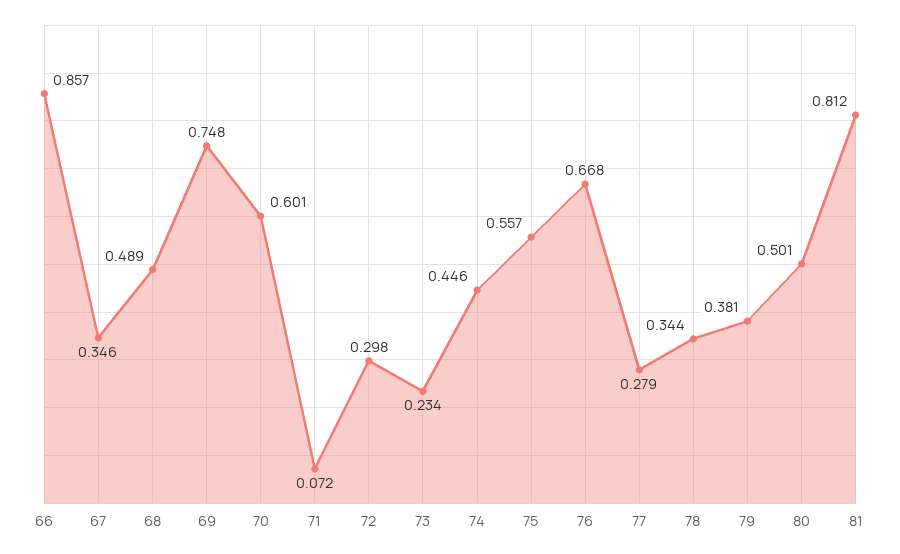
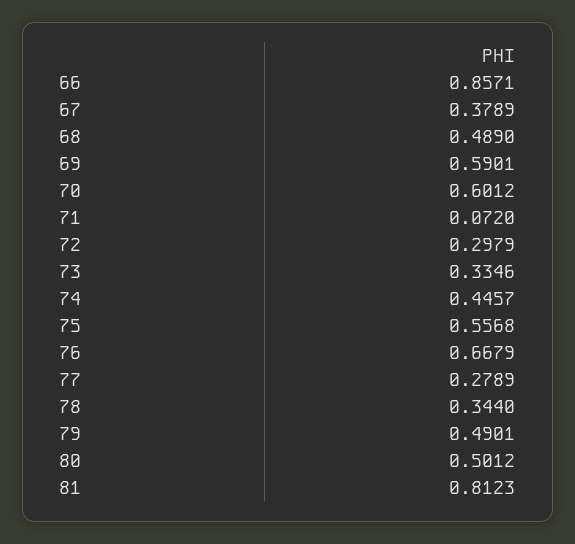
67: 0.346 -> 0.3789
69: 0.748 -> 0.5901
73: 0.234 -> 0.3346
79: 0.381 -> 0.4901

